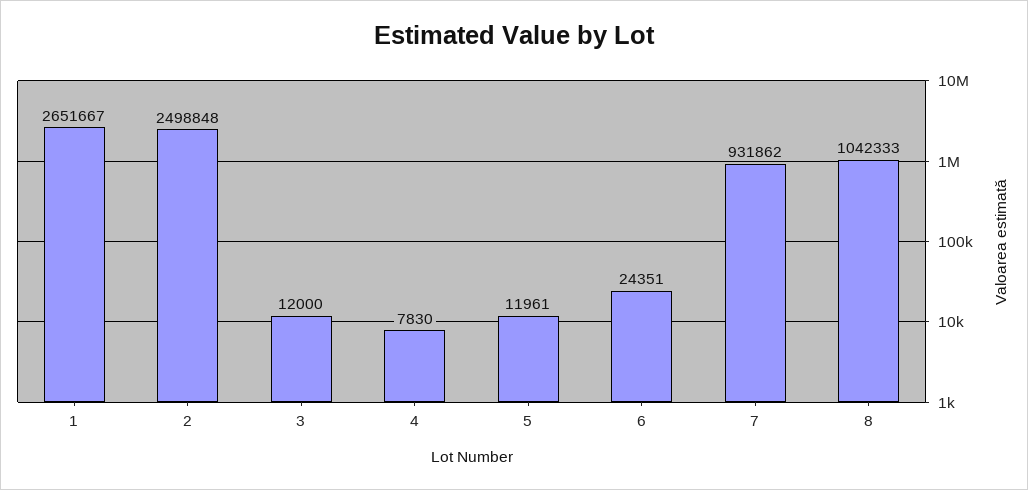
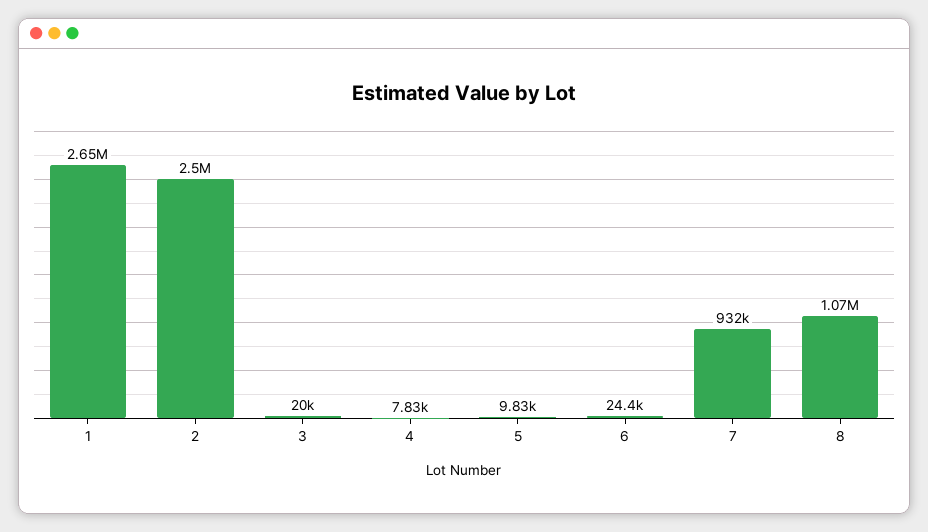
3: 12000 -> 20000
5: 11961 -> 9830
8: 1042333 -> 1070000

